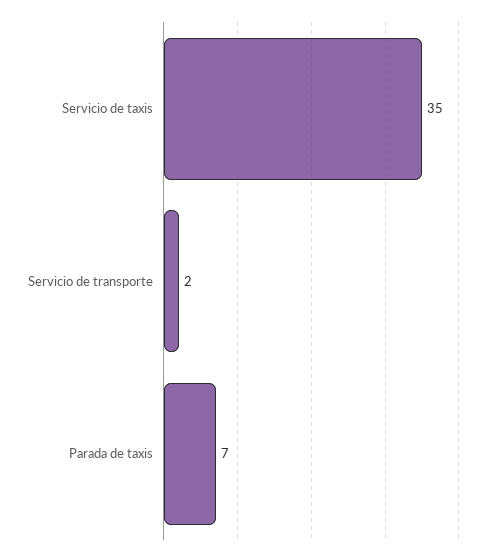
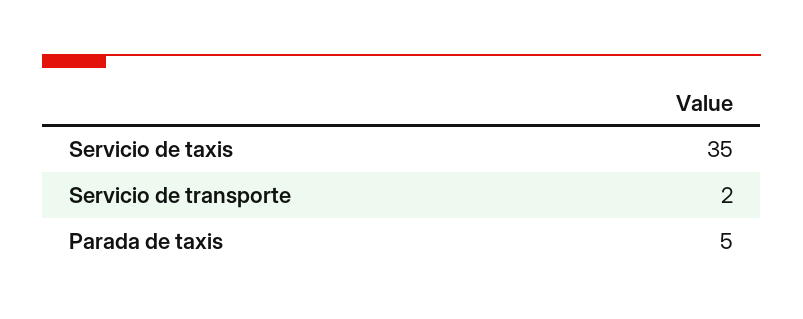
Parada de taxis: 7 -> 5

